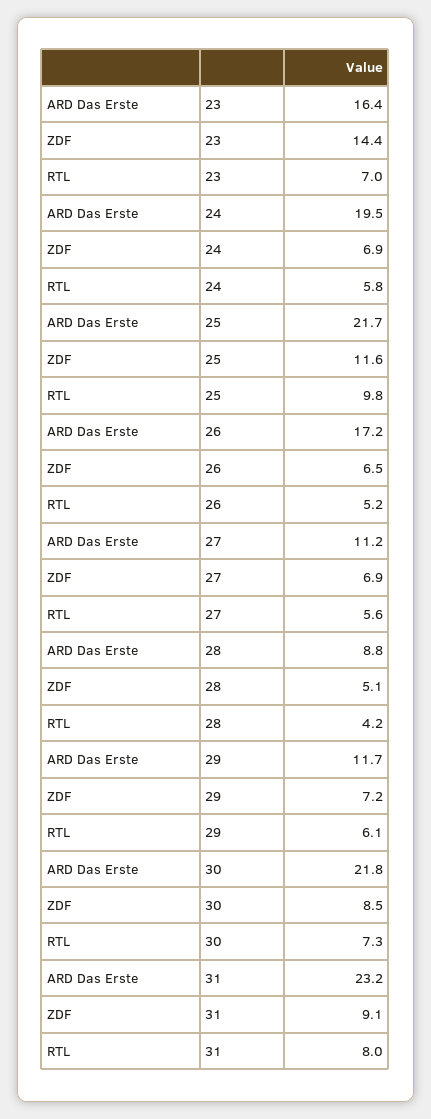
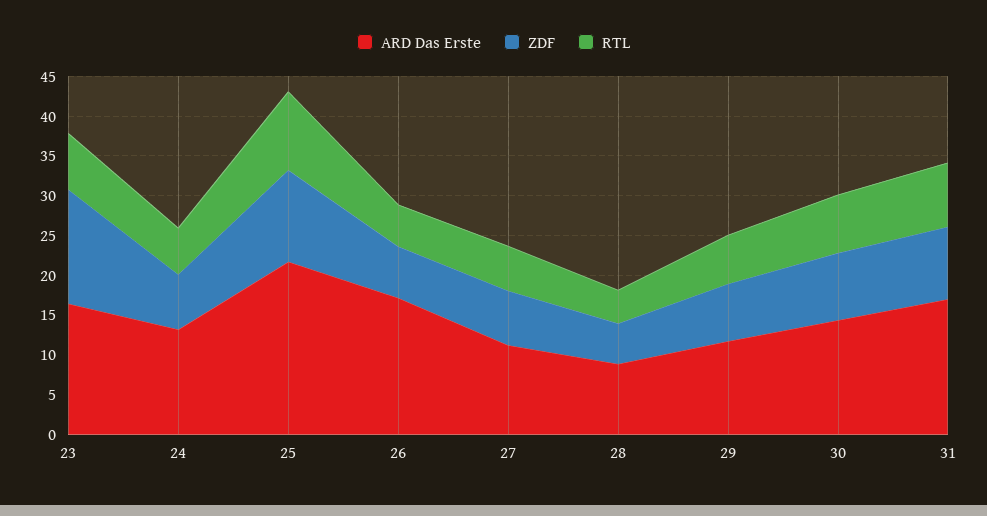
ARD Das Erste, 24: 19.5 -> 12.5
ARD Das Erste, 30: 21.8 -> 15
ARD Das Erste, 31: 23.2 -> 17.5

